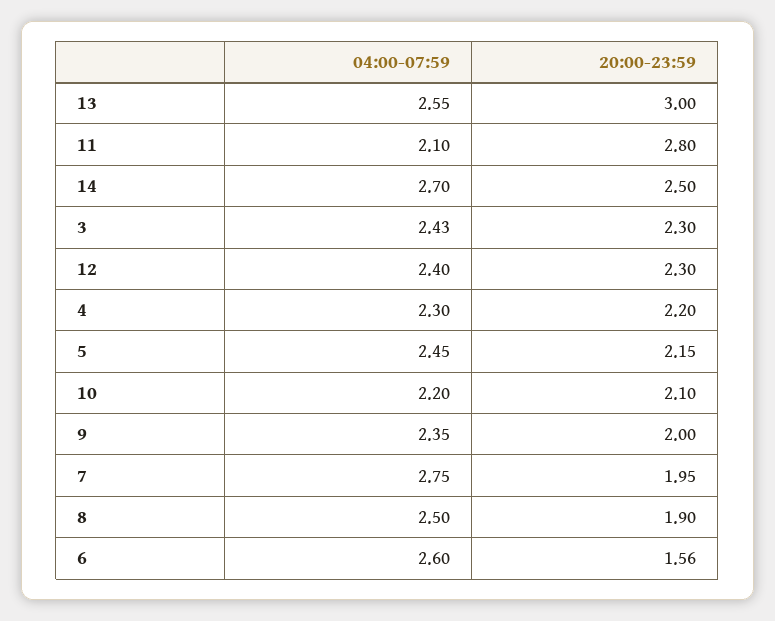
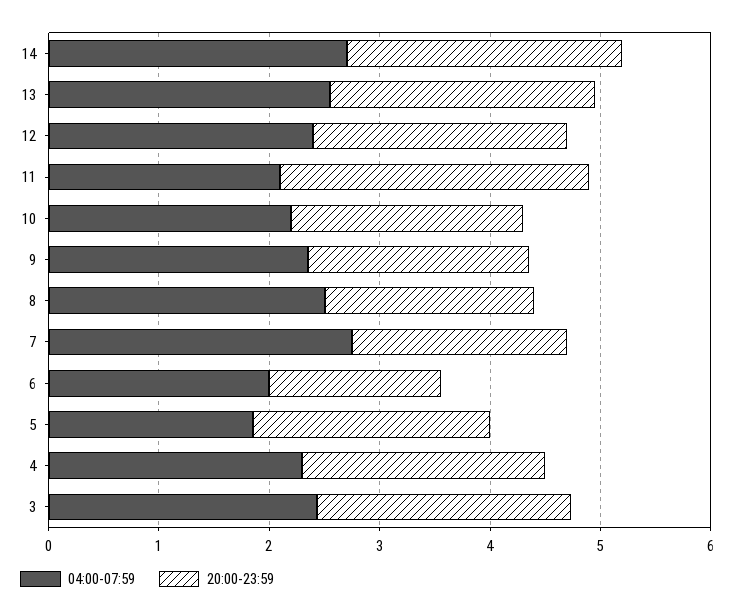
20:00-23:59, 13: 3 -> 2.4
04:00-07:59, 5: 2.45 -> 1.8
04:00-07:59, 6: 2.6 -> 2

